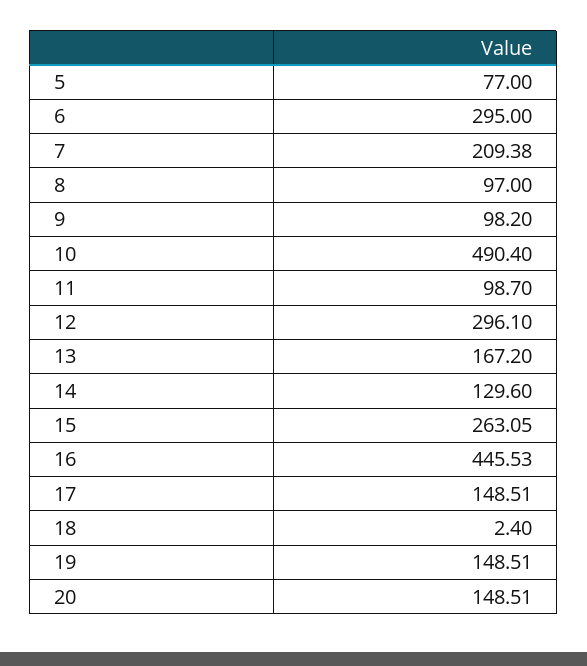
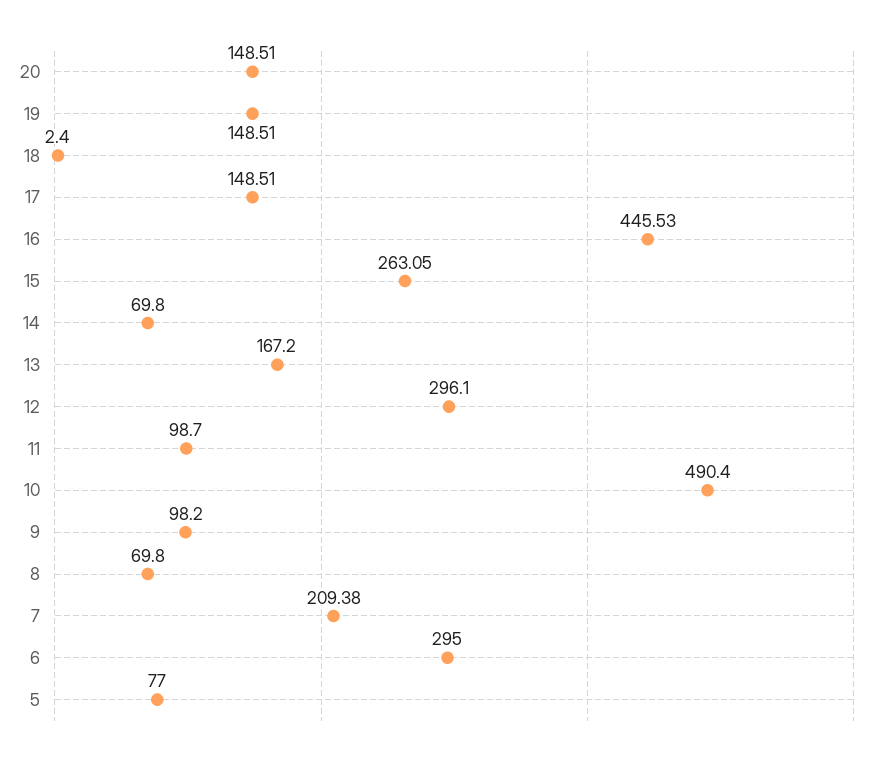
8: 97 -> 69.8
14: 129.6 -> 69.8

